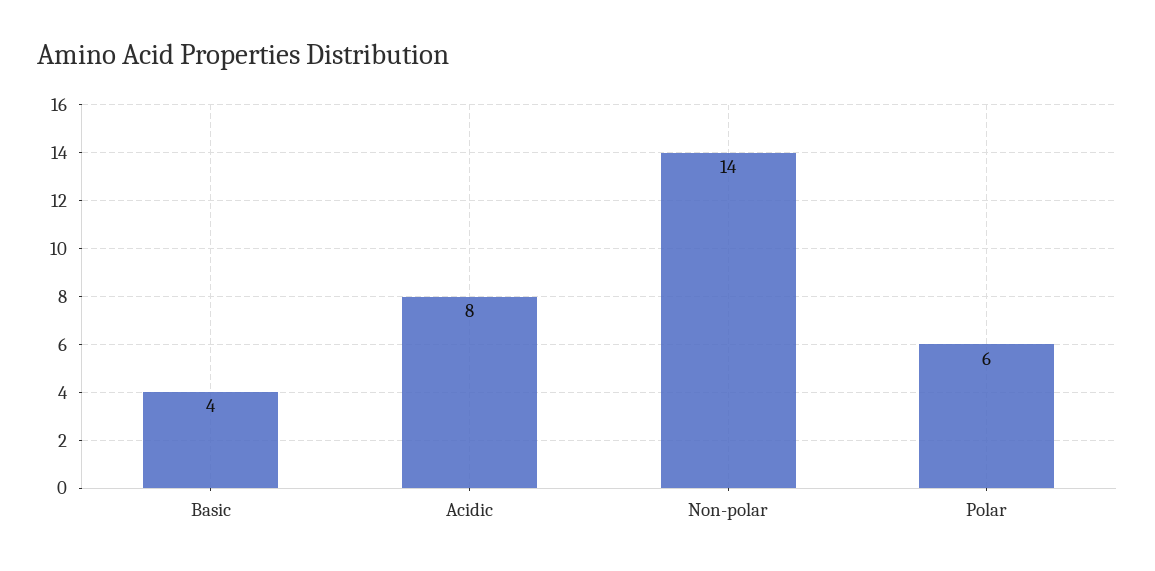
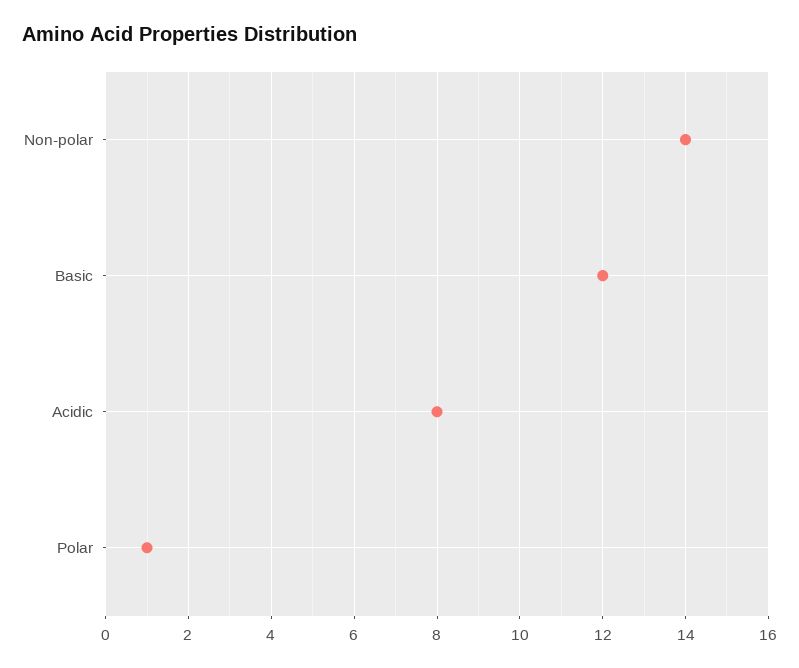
Basic: 4 -> 12
Polar: 6 -> 1

